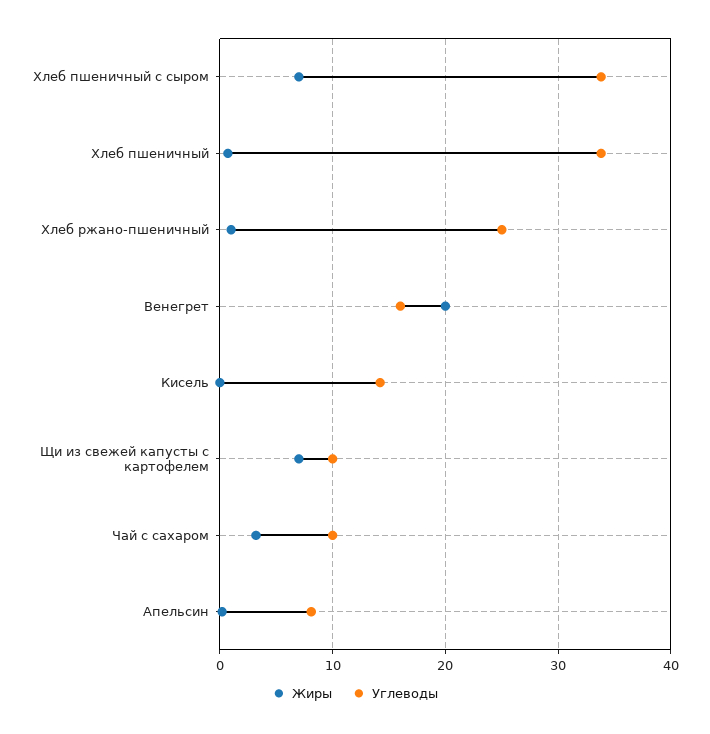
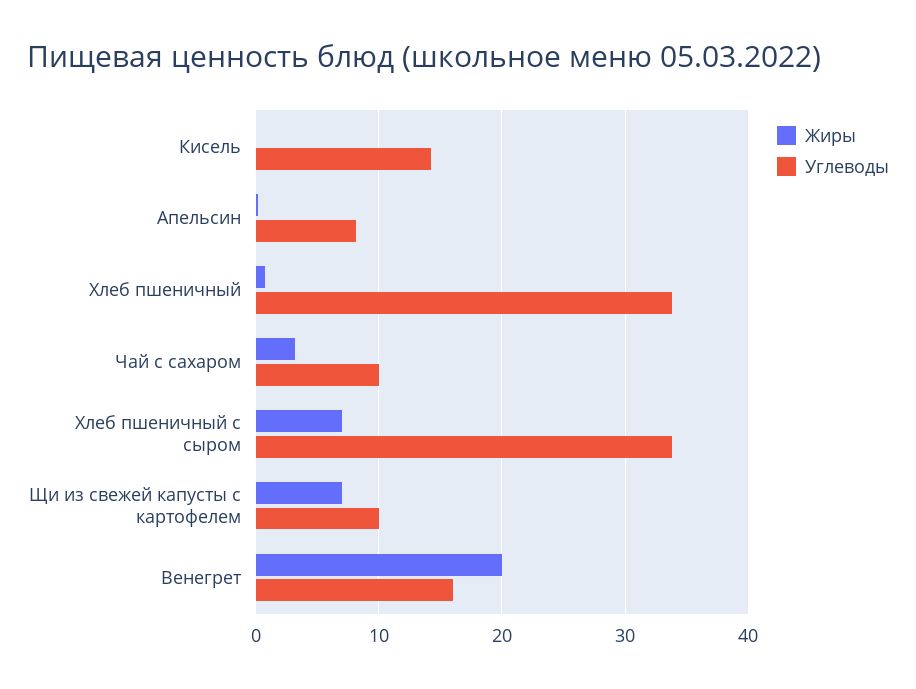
Жиры, Хлеб ржано-пшеничный: 1 -> none
Углеводы, Хлеб ржано-пшеничный: 25 -> none

